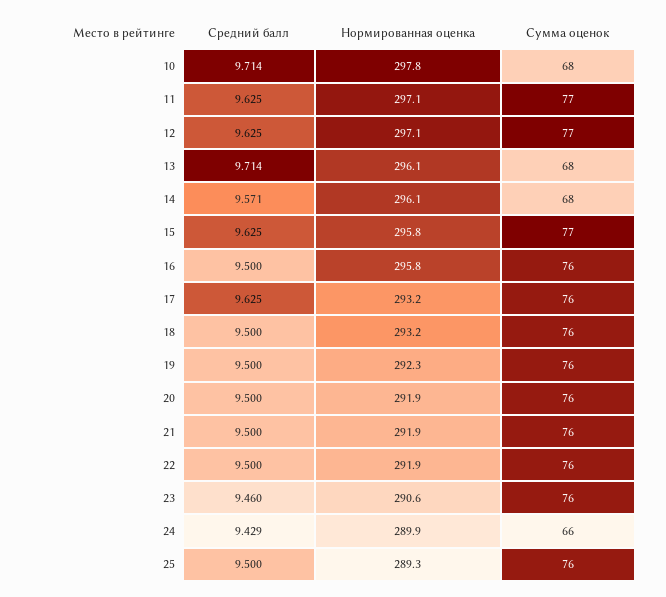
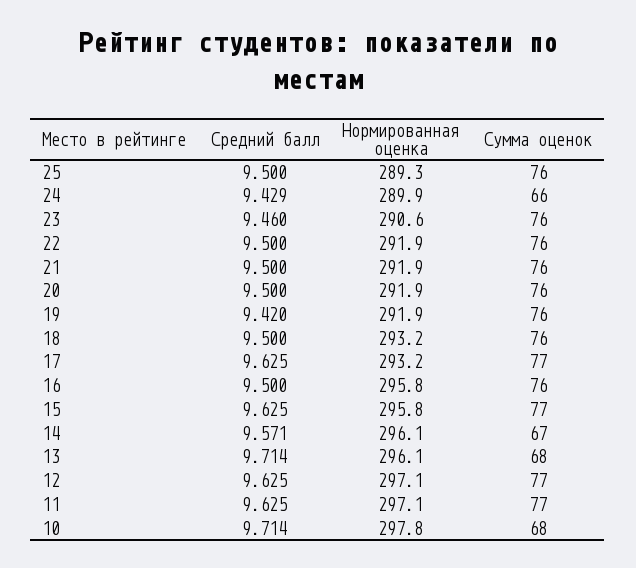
Сумма оценок, 14: 68 -> 67
Сумма оценок, 17: 76 -> 77
Средний балл, 19: 9.5 -> 9.42
Нормированная оценка, 19: 292.3 -> 291.9

